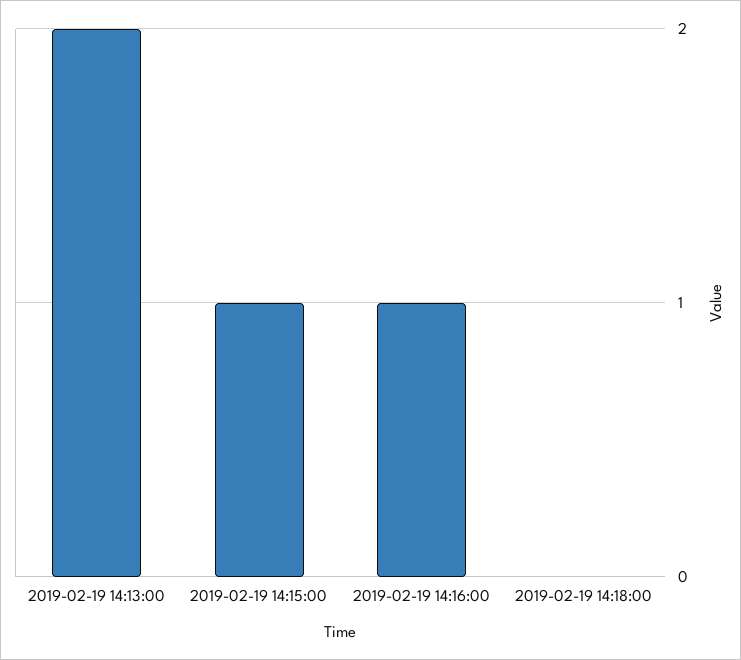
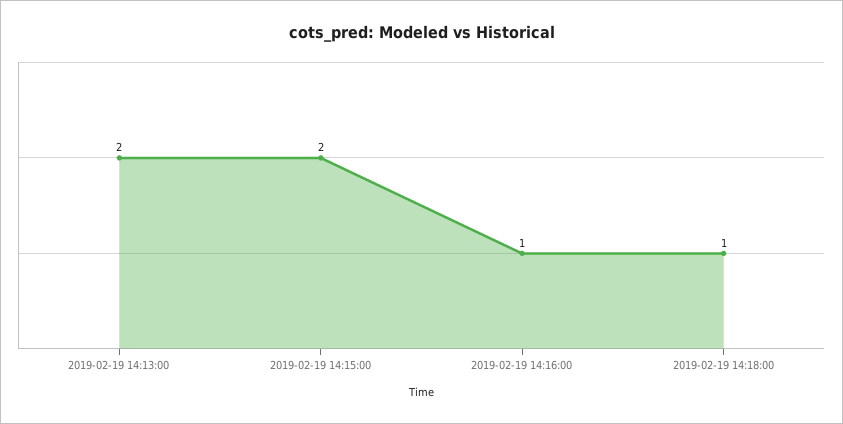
2019-02-19 14:15:00: 1 -> 2
2019-02-19 14:18:00: 0 -> 1

